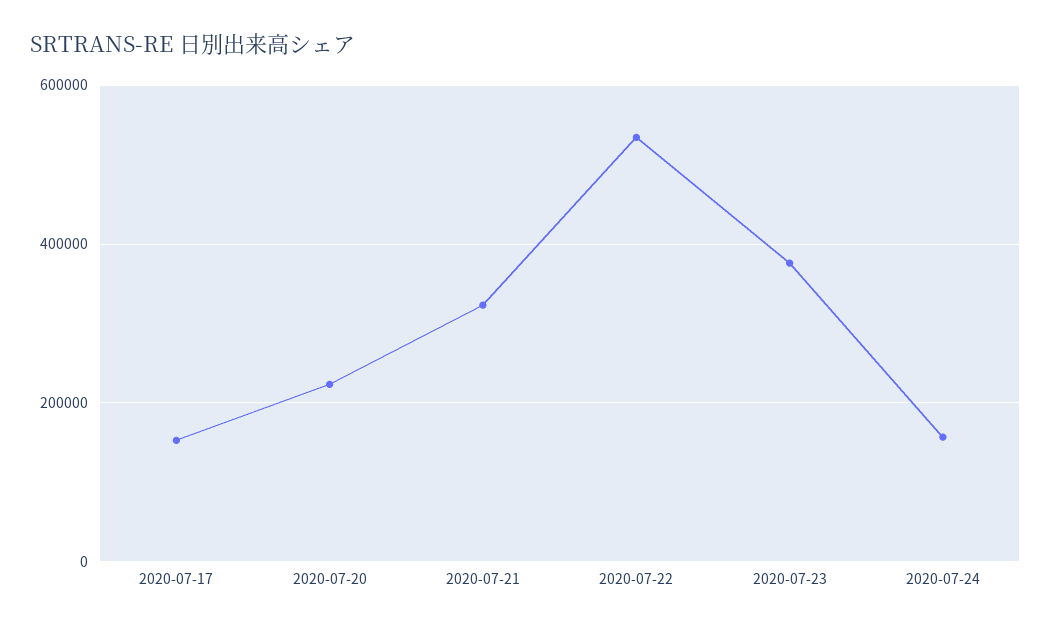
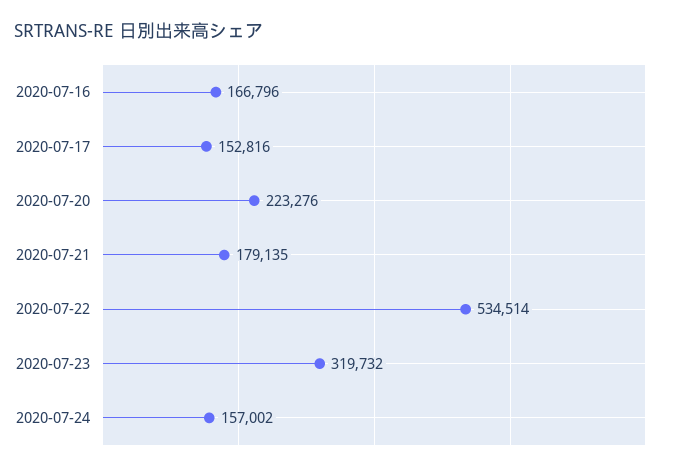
2020-07-21: 320000 -> 179135
2020-07-23: 380000 -> 319732
2020-07-16: none -> 166796

